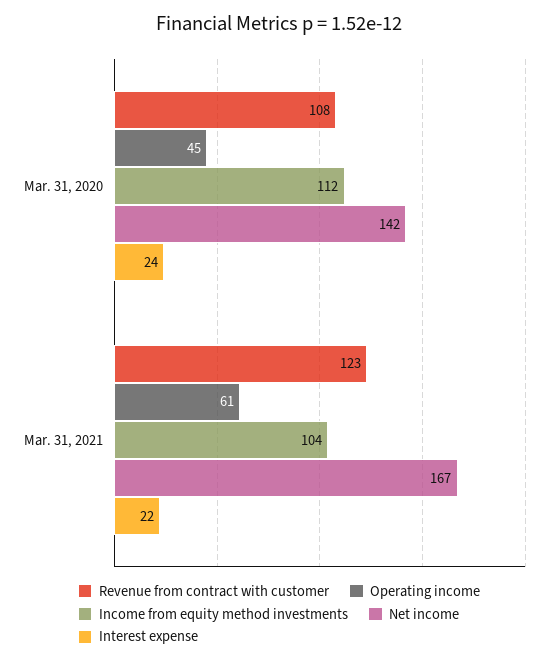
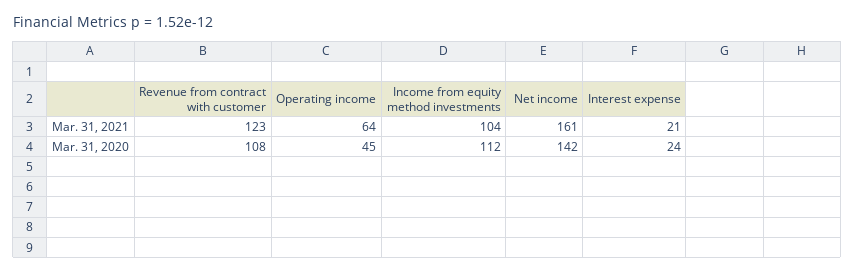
Operating income, Mar. 31, 2021: 61 -> 64
Net income, Mar. 31, 2021: 167 -> 161
Interest expense, Mar. 31, 2021: 22 -> 21

